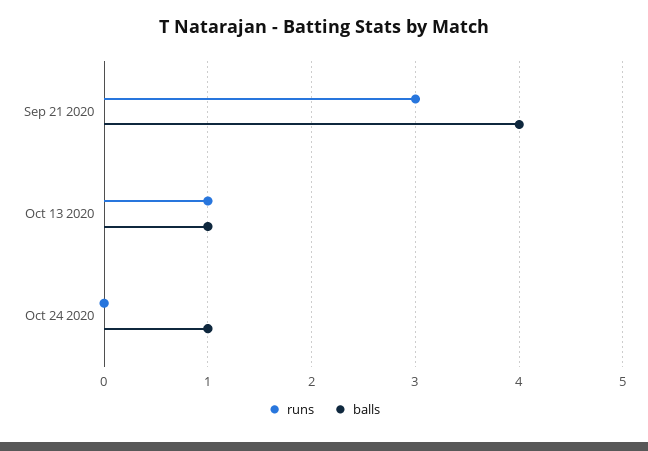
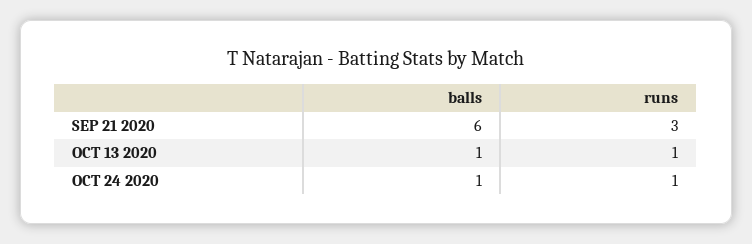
balls, Sep 21 2020: 4 -> 6
runs, Oct 24 2020: 0 -> 1

